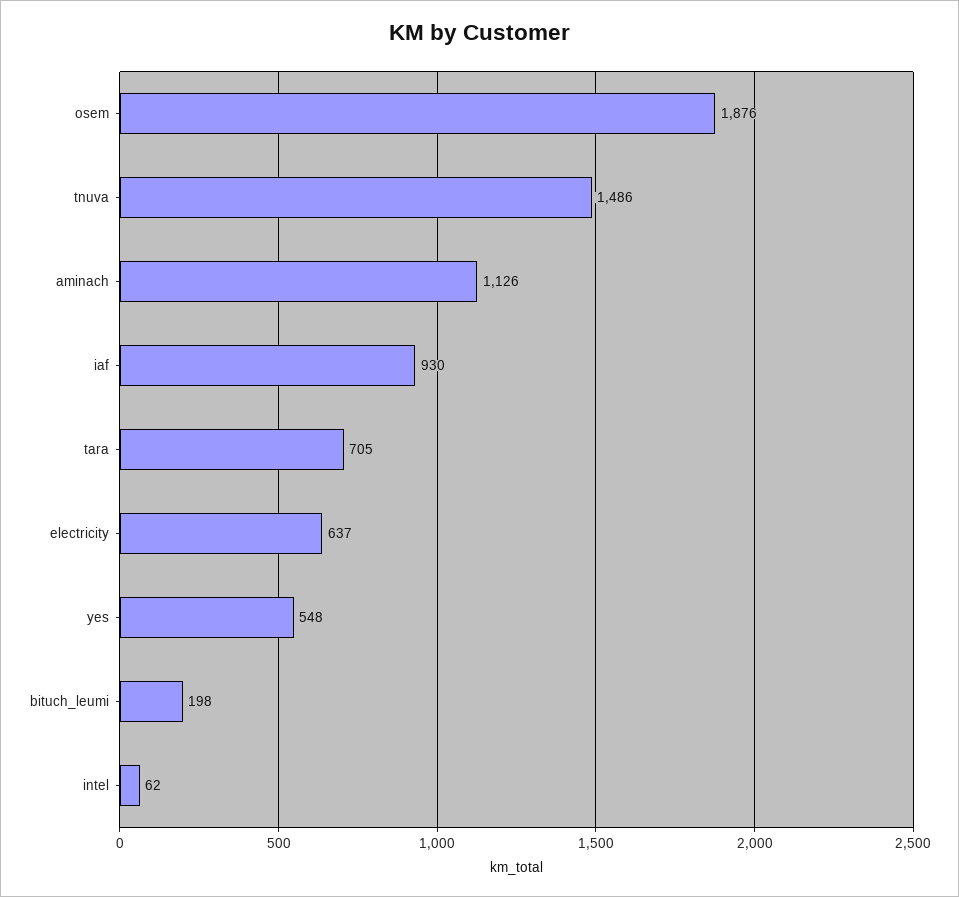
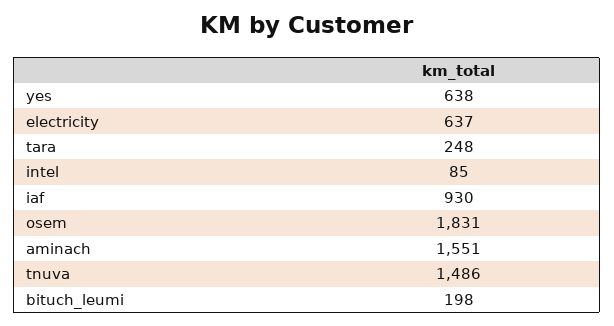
osem: 1876 -> 1831
aminach: 1126 -> 1551
tara: 705 -> 248
yes: 548 -> 638
intel: 62 -> 85

